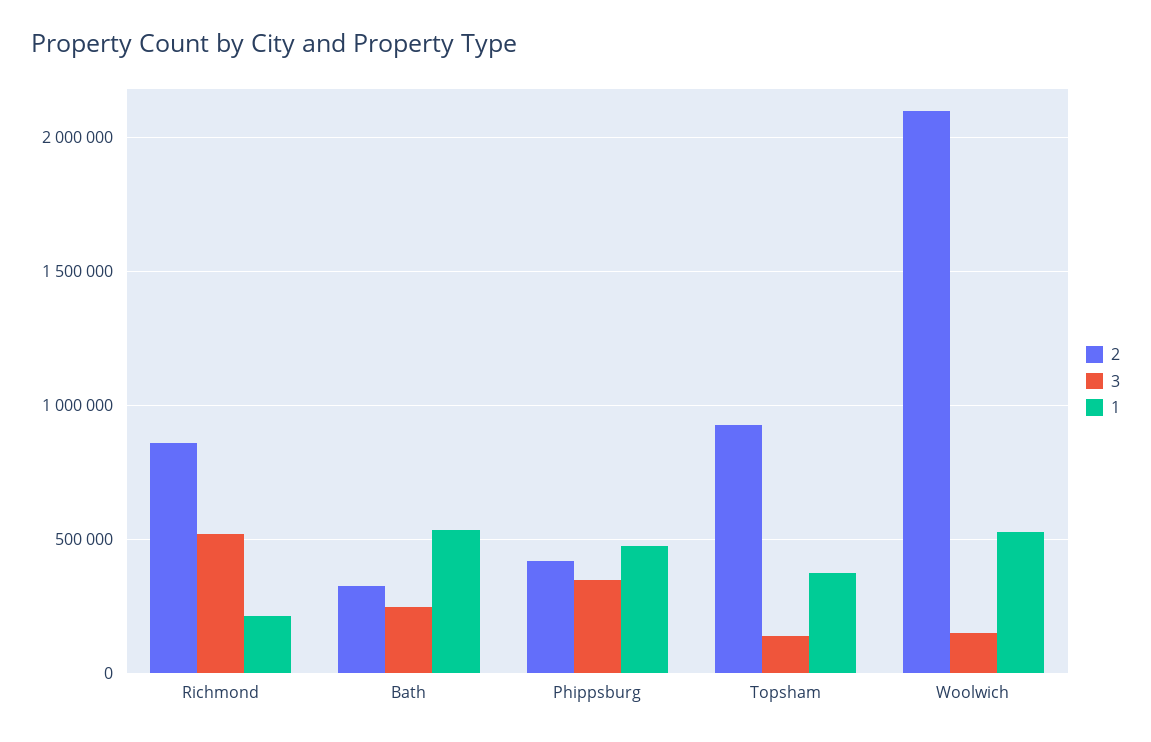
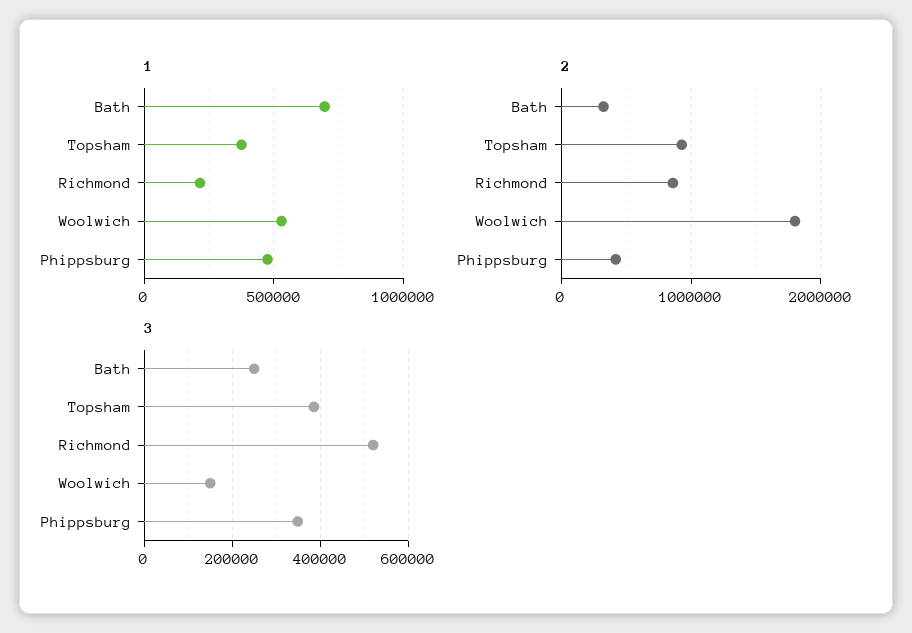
1, Bath: 550000 -> 700000
3, Topsham: 150000 -> 380000
2, Woolwich: 2100000 -> 1800000

